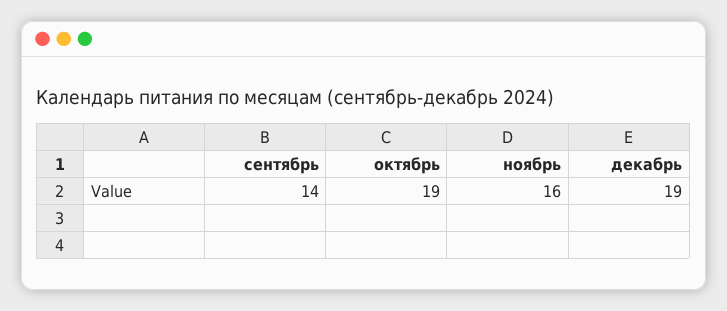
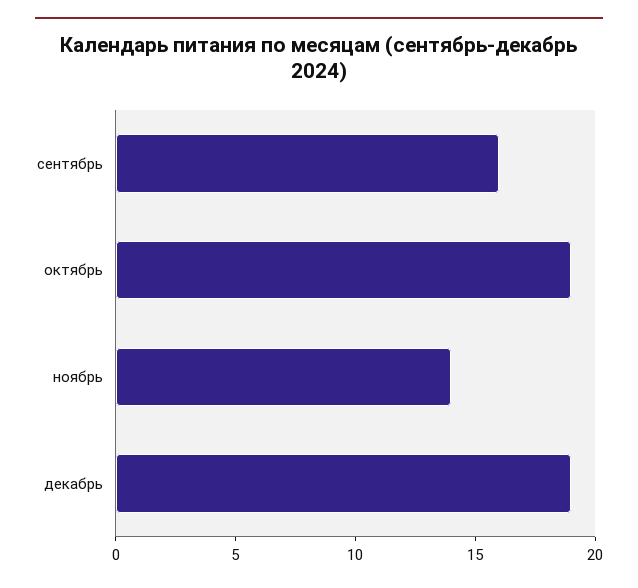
сентябрь: 14 -> 16
ноябрь: 16 -> 14

